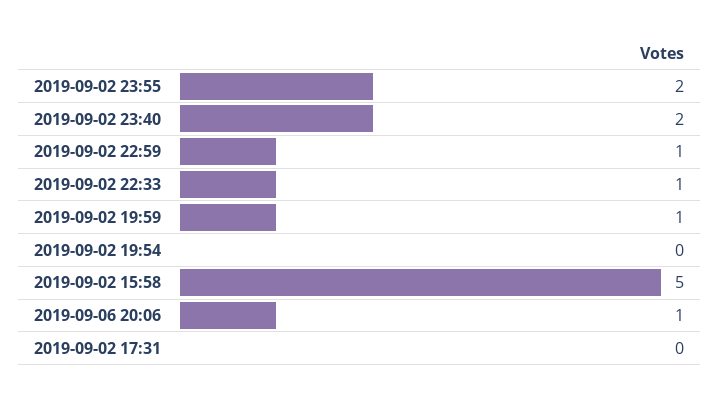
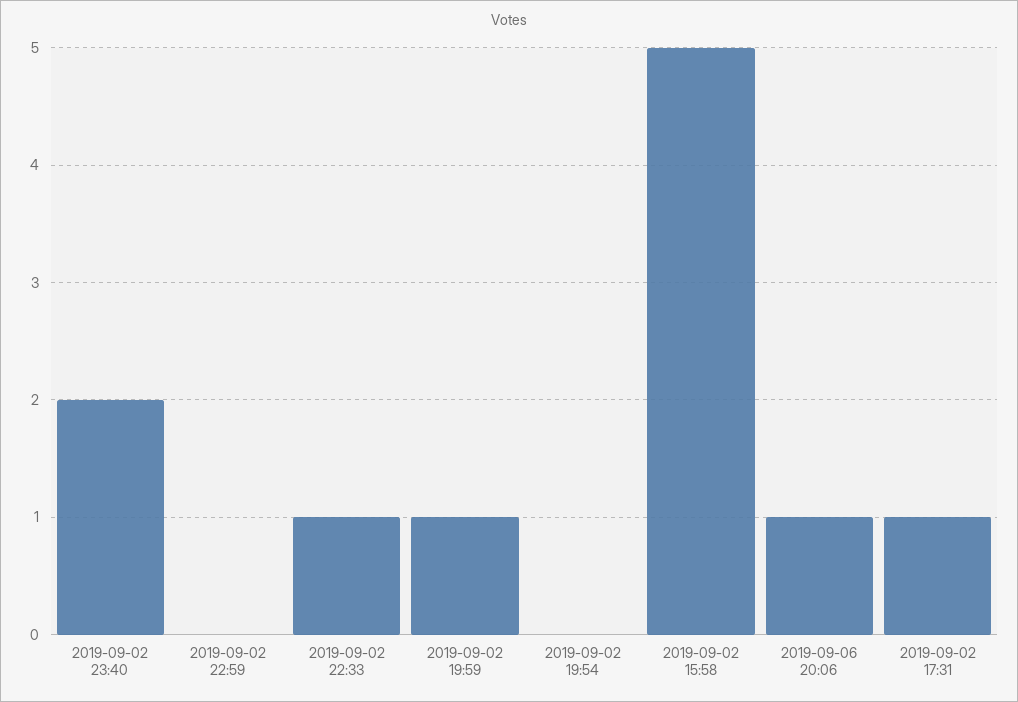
2019-09-02 23:55: 2 -> none
2019-09-02 22:59: 1 -> 0
2019-09-02 17:31: 0 -> 1

